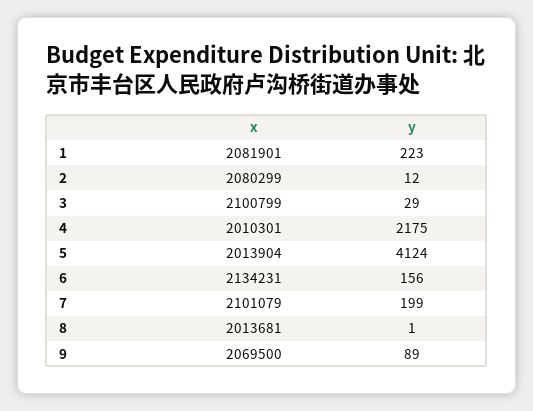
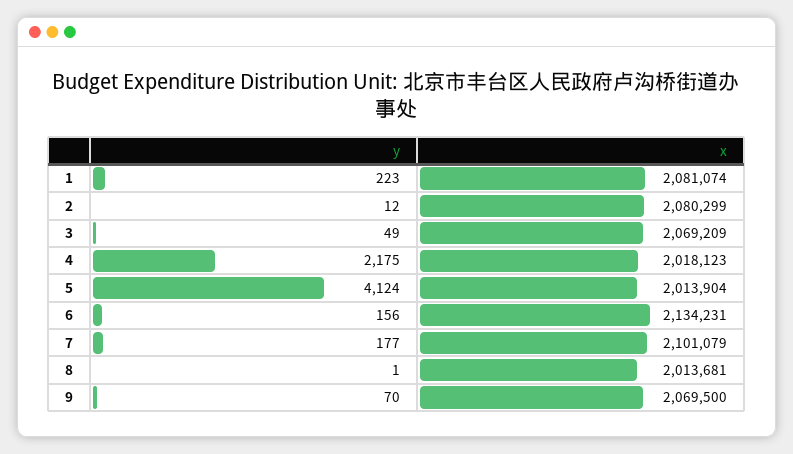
x, 1: 2081901 -> 2081074
x, 3: 2100799 -> 2069209
y, 3: 29 -> 49
x, 4: 2010301 -> 2018123
y, 7: 199 -> 177
y, 9: 89 -> 70

